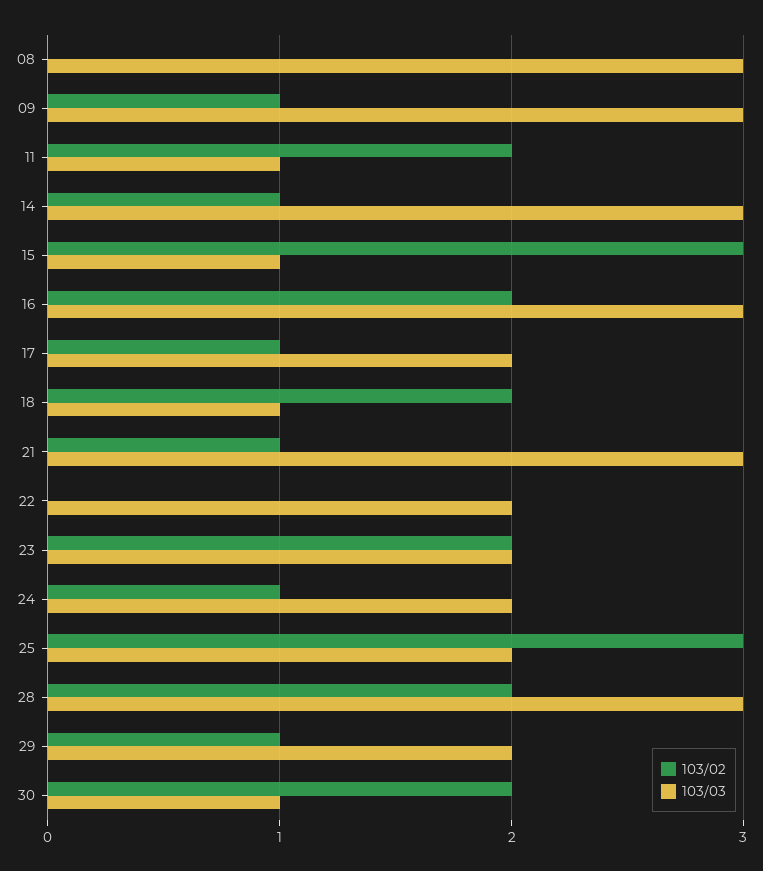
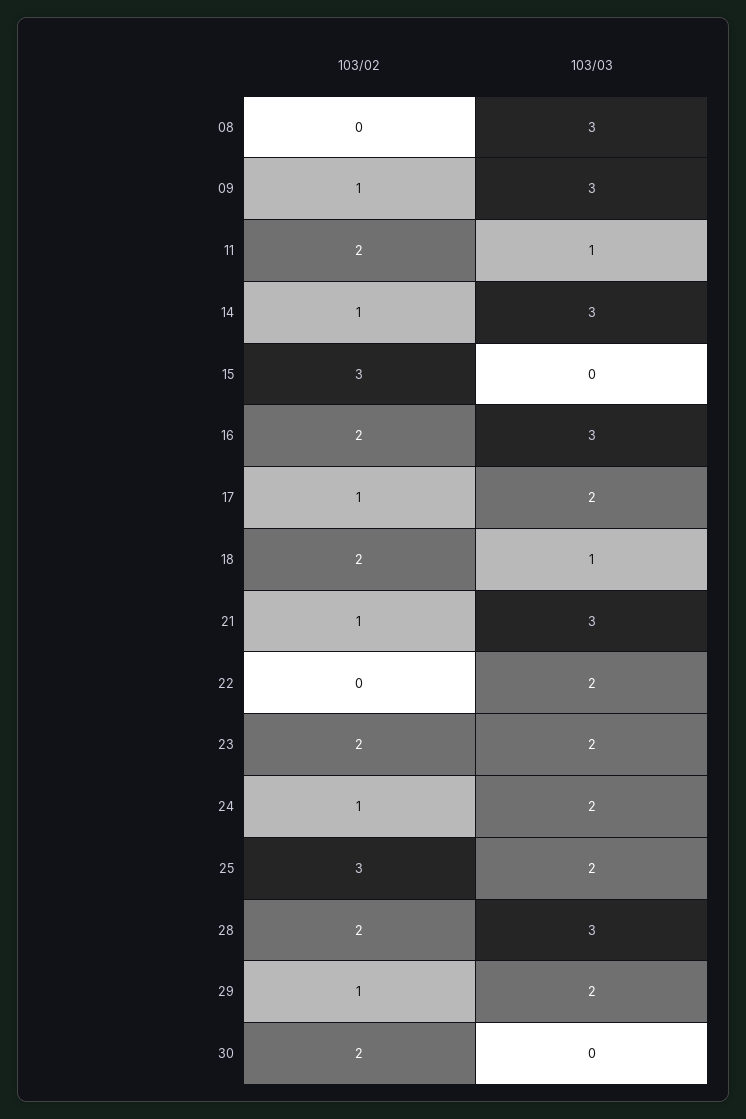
103/03, 15: 1 -> 0
103/03, 30: 1 -> 0

